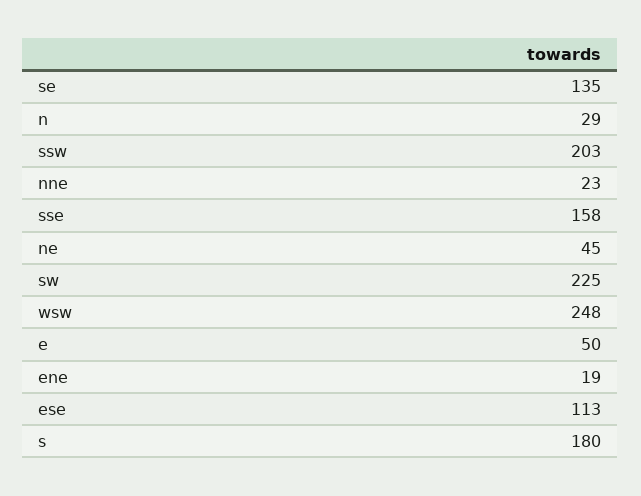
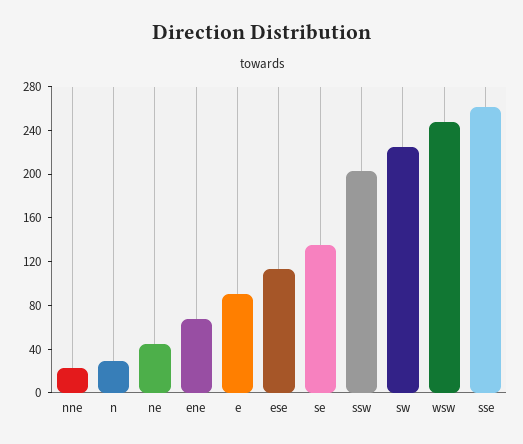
sse: 158 -> 260
e: 50 -> 90
ene: 19 -> 70
s: 180 -> none

